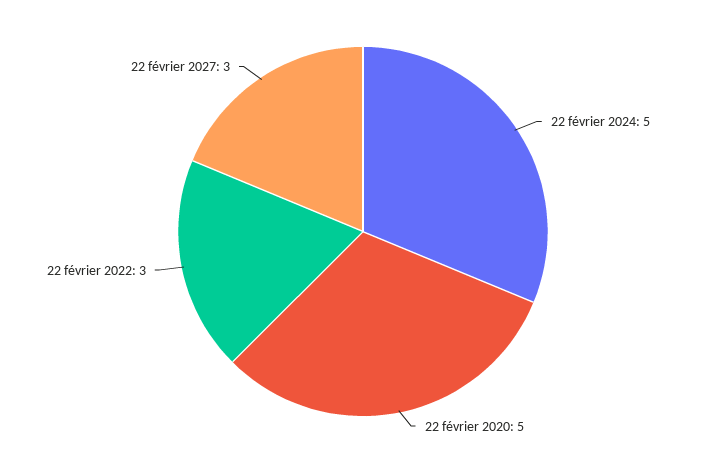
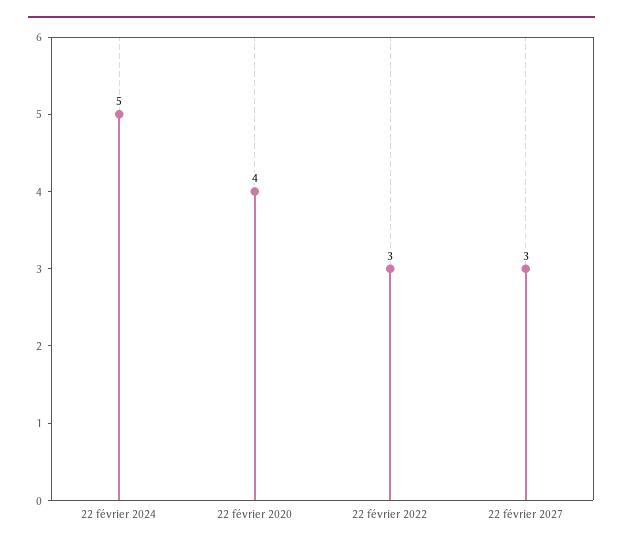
22 février 2020: 5 -> 4

